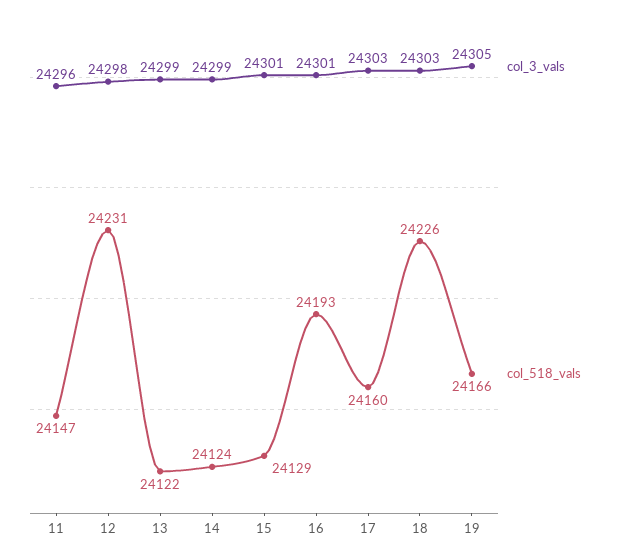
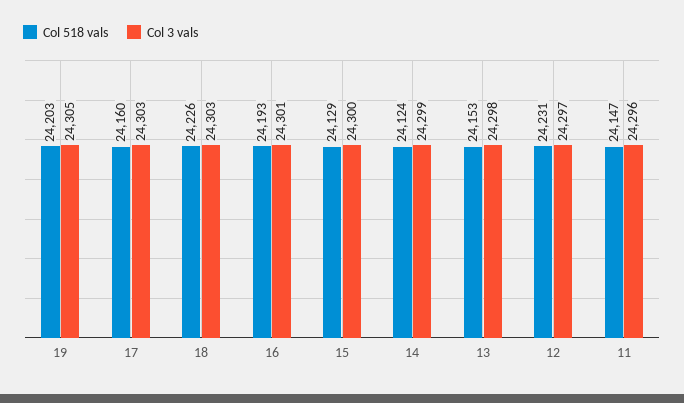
col_3_vals, 12: 24298 -> 24297
col_3_vals, 13: 24299 -> 24298
col_518_vals, 13: 24122 -> 24153
col_3_vals, 15: 24301 -> 24300
col_518_vals, 19: 24166 -> 24203

